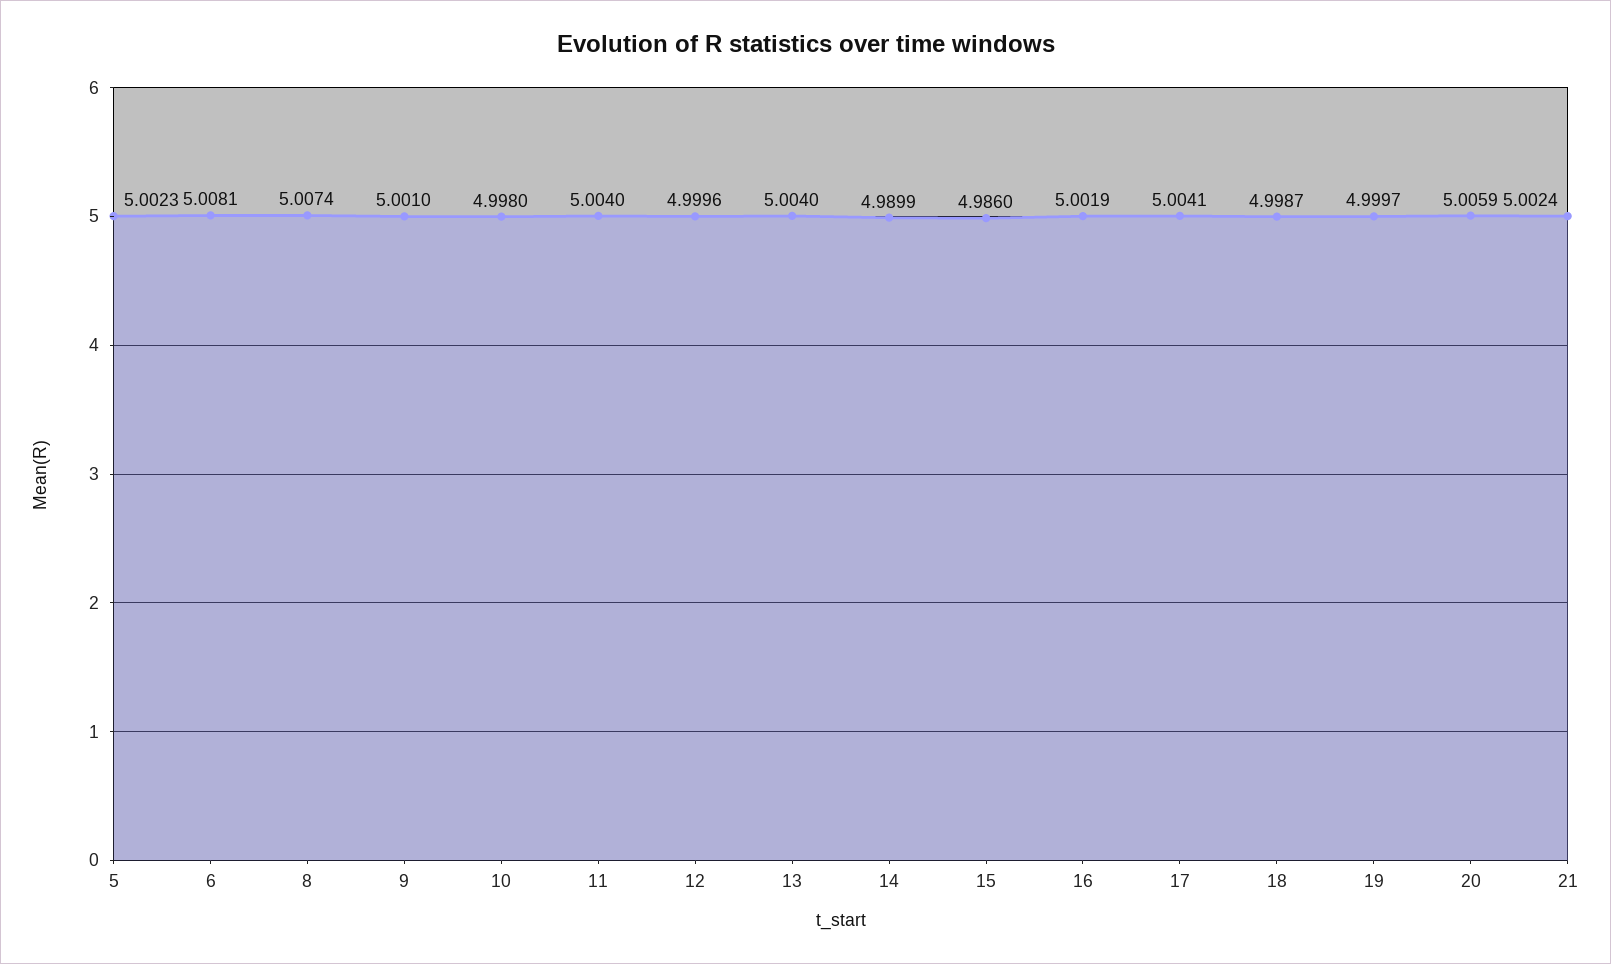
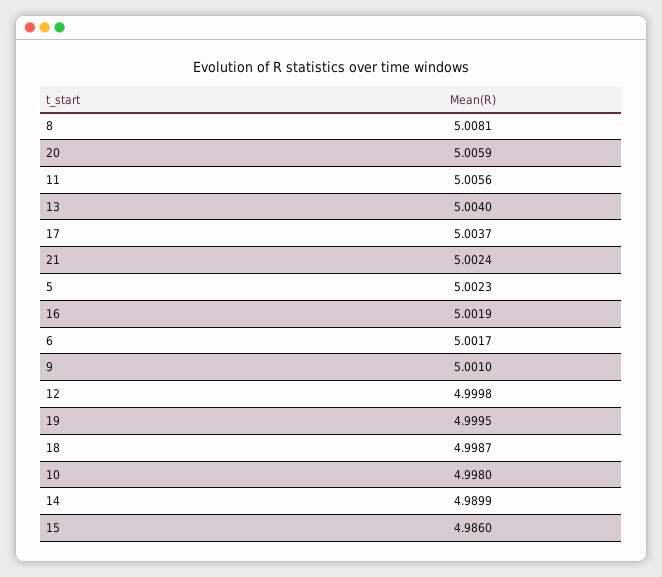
6: 5.0081 -> 5.0017
8: 5.0074 -> 5.0081
11: 5.004 -> 5.0056
12: 4.9996 -> 4.9998
17: 5.0041 -> 5.0037
19: 4.9997 -> 4.9995

